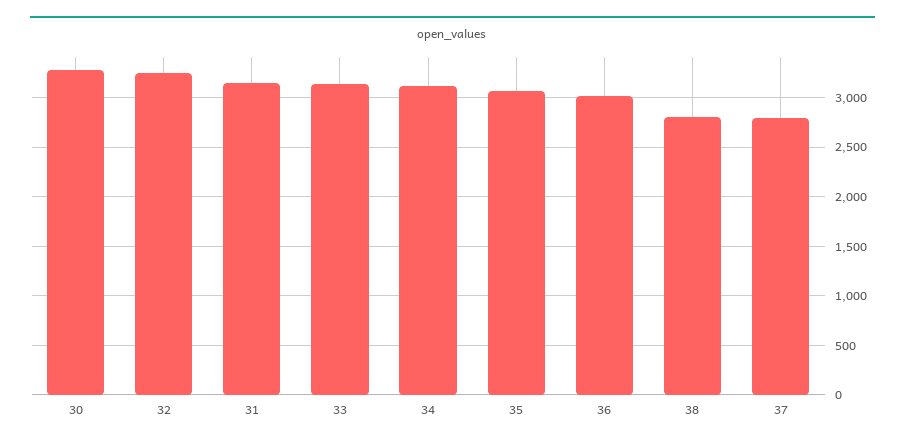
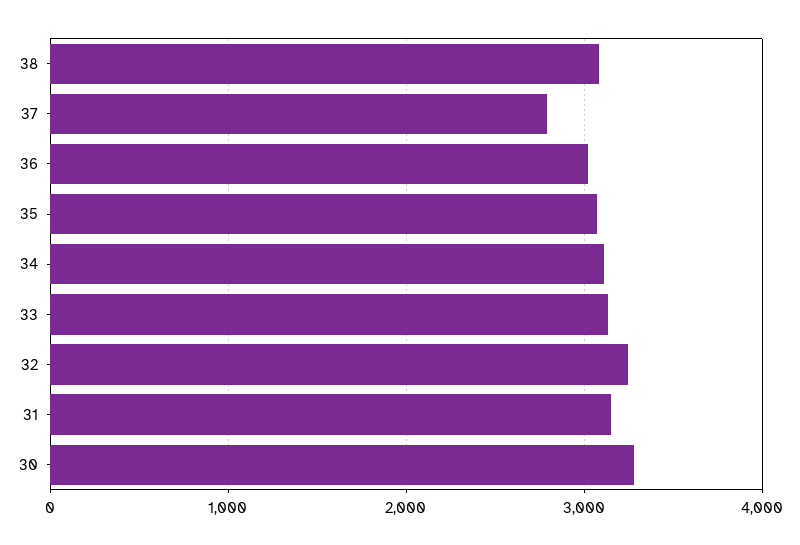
38: 2800 -> 3100

